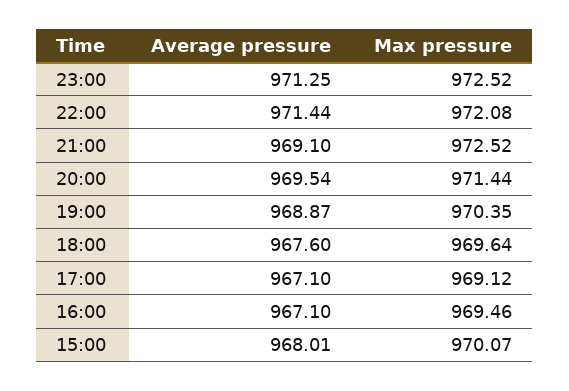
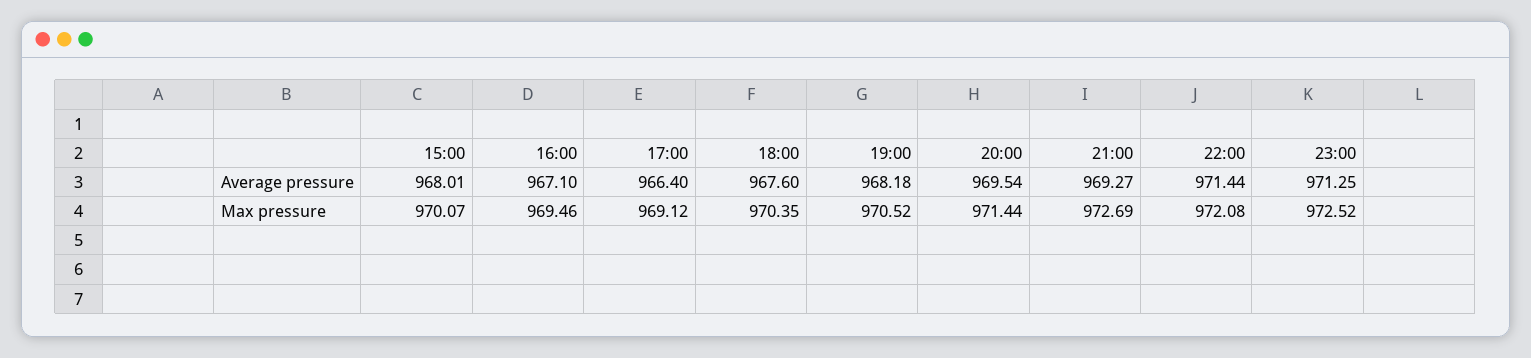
Average pressure, 21:00: 969.1 -> 969.27
Max pressure, 21:00: 972.52 -> 972.69
Average pressure, 19:00: 968.87 -> 968.18
Max pressure, 19:00: 970.35 -> 970.52
Max pressure, 18:00: 969.64 -> 970.35
Average pressure, 17:00: 967.1 -> 966.4

